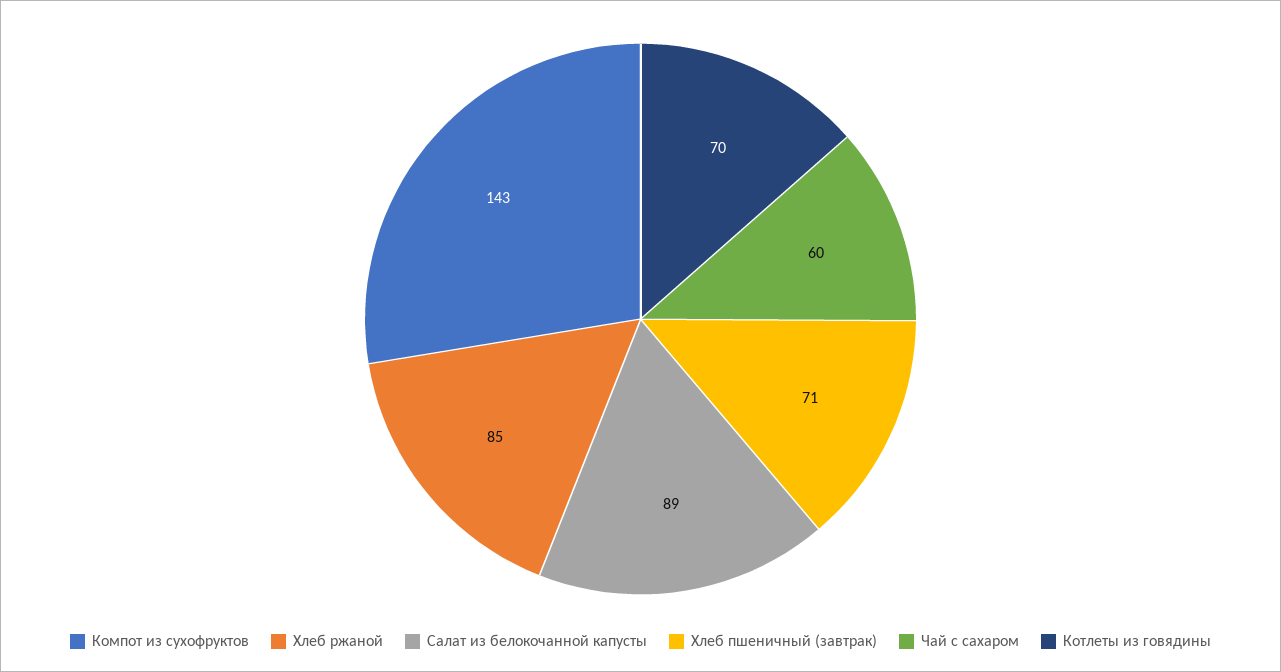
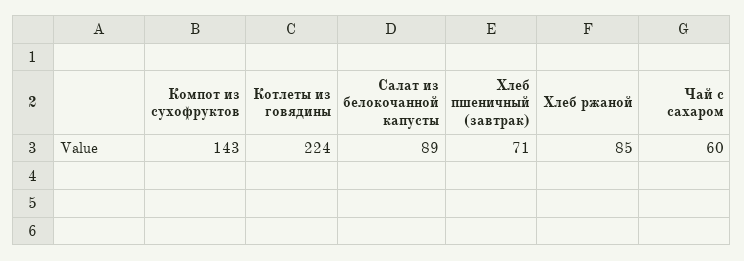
Котлеты из говядины: 70 -> 224

